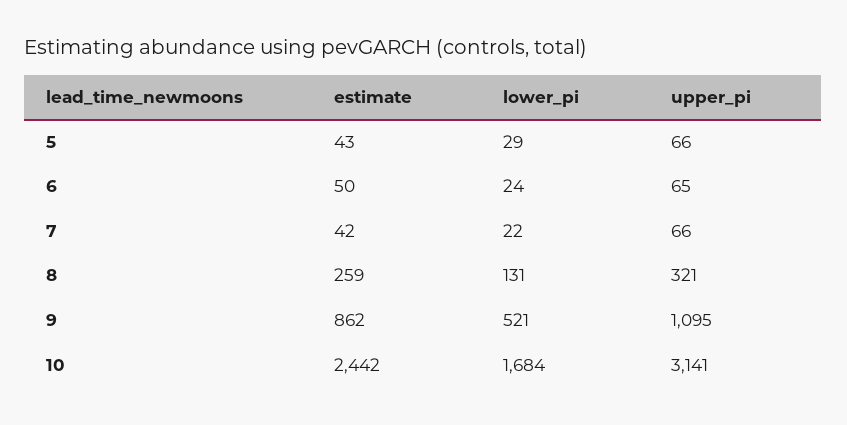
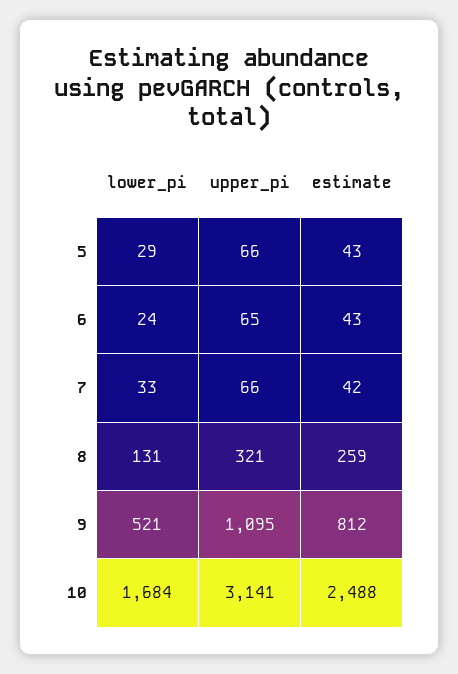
estimate, 6: 50 -> 43
lower_pi, 7: 22 -> 33
estimate, 9: 862 -> 812
estimate, 10: 2442 -> 2488

